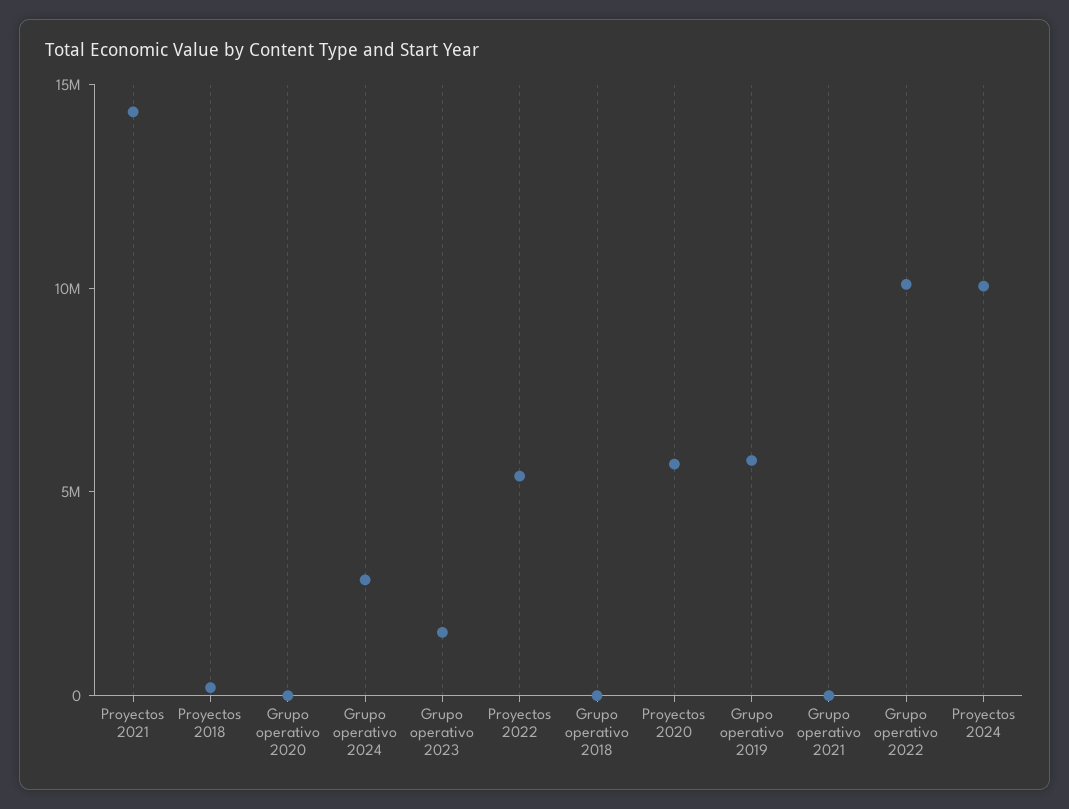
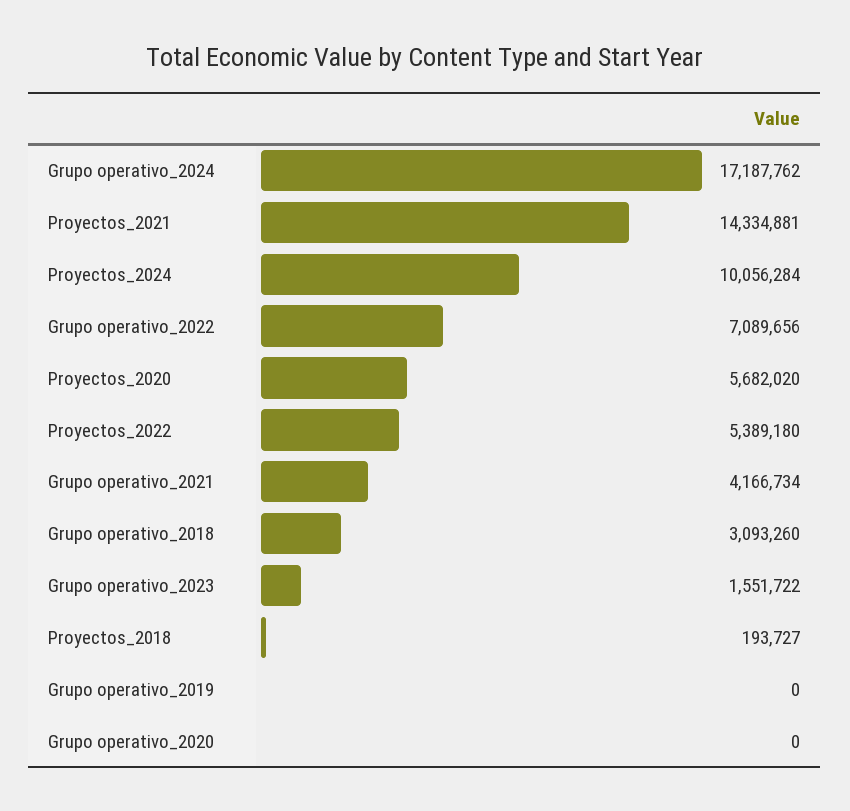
Grupo operativo 2024: 3000000 -> 17187762
Grupo operativo 2018: 0 -> 3093260
Grupo operativo 2019: 6000000 -> 0
Grupo operativo 2021: 0 -> 4166734
Grupo operativo 2022: 10000000 -> 7089656

